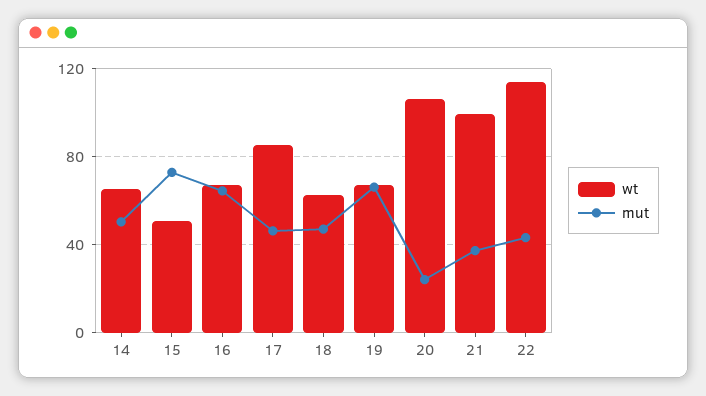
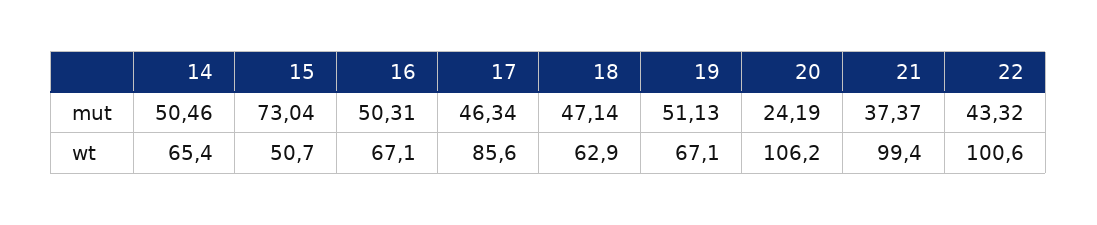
mut, 16: 65 -> 50.31
mut, 19: 65 -> 51.13
wt, 22: 115 -> 100.6

